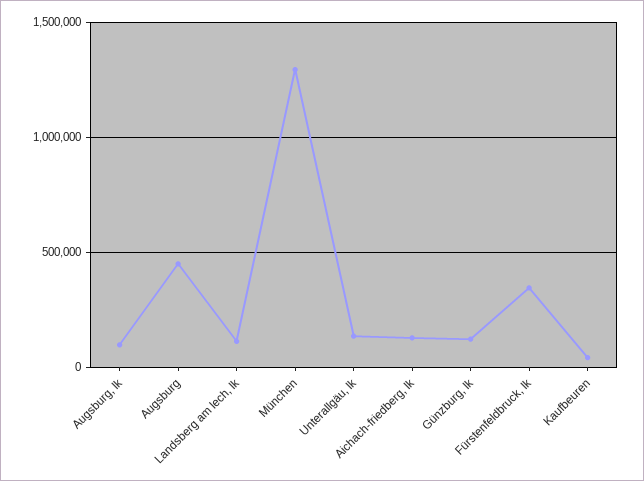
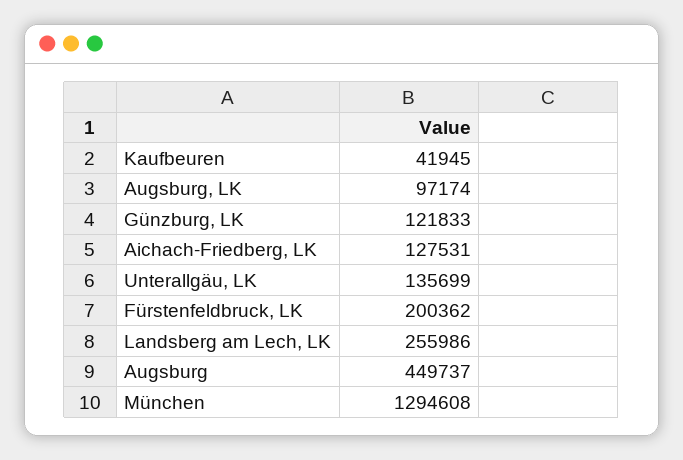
Landsberg am lech, lk: 100000 -> 255986
Fürstenfeldbruck, lk: 350000 -> 200362

